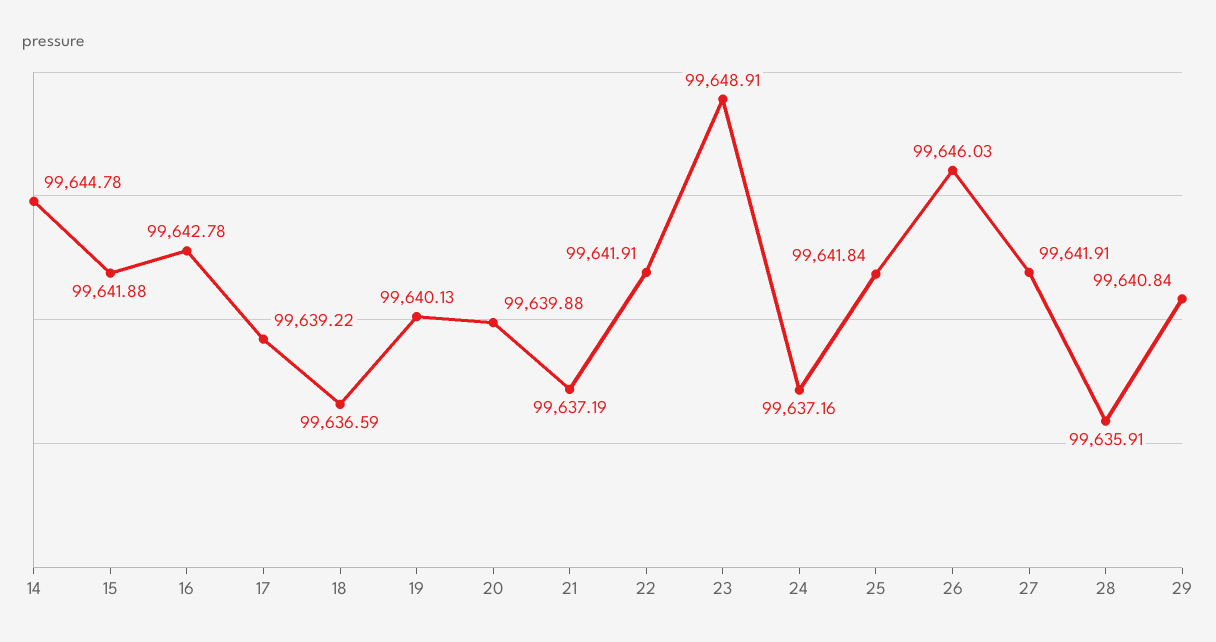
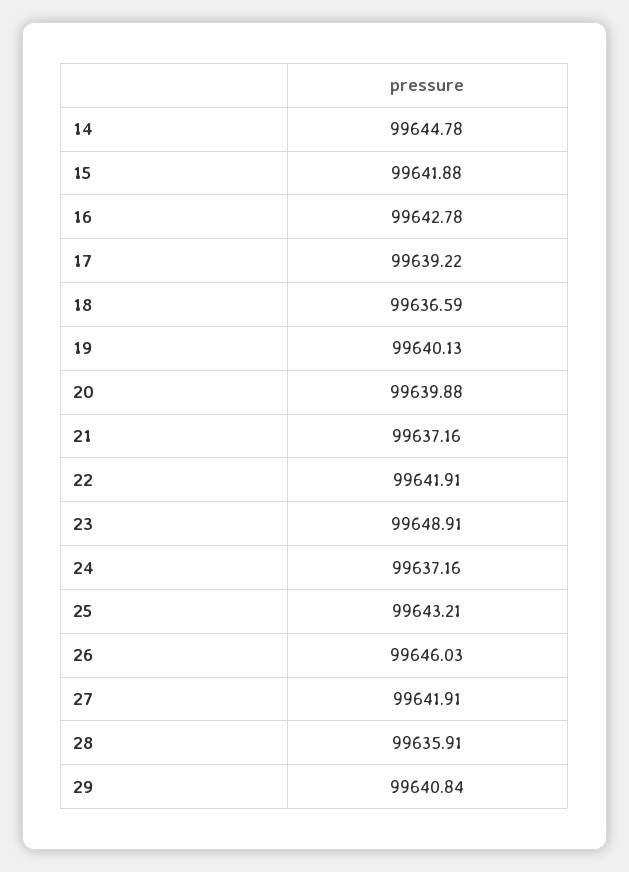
21: 99637.19 -> 99637.16
25: 99641.84 -> 99643.21

